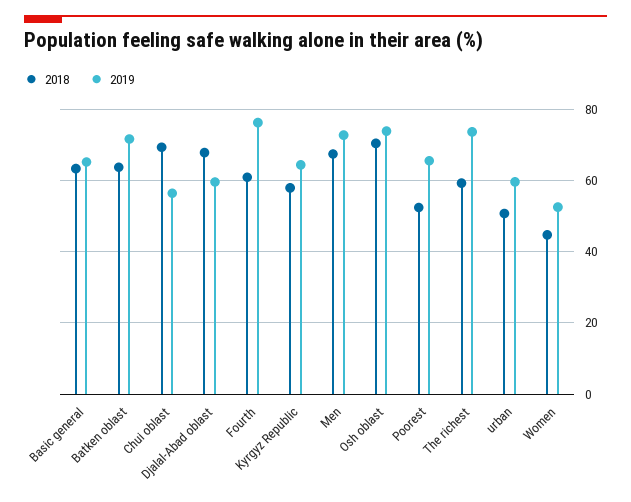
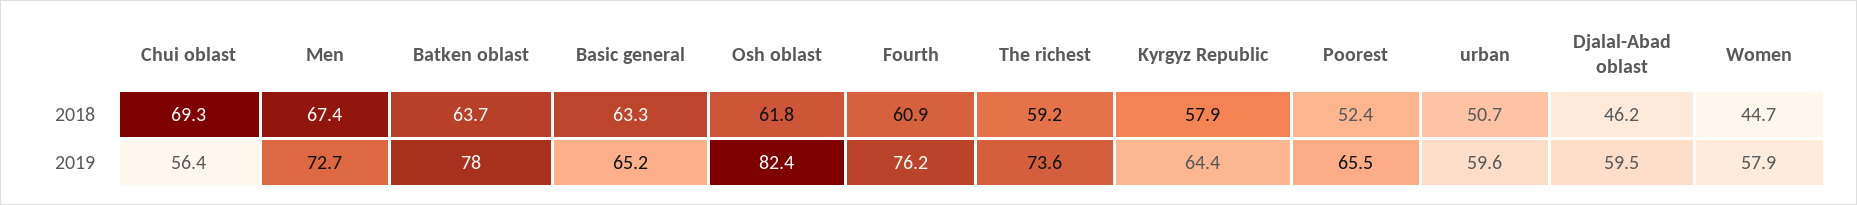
2019, Batken oblast: 72 -> 78
2018, Djalal-Abad oblast: 68 -> 46.2
2018, Osh oblast: 70 -> 61.8
2019, Osh oblast: 74 -> 82.4
2019, Women: 52 -> 57.9

